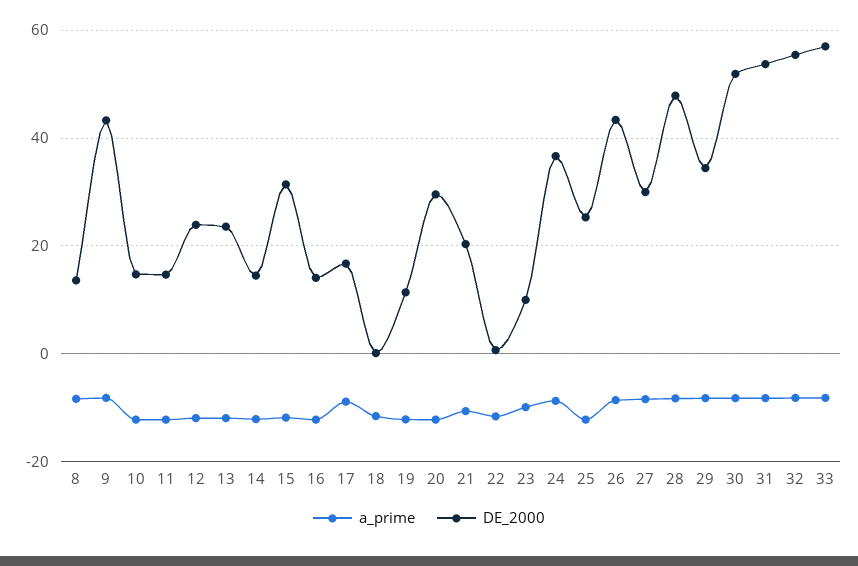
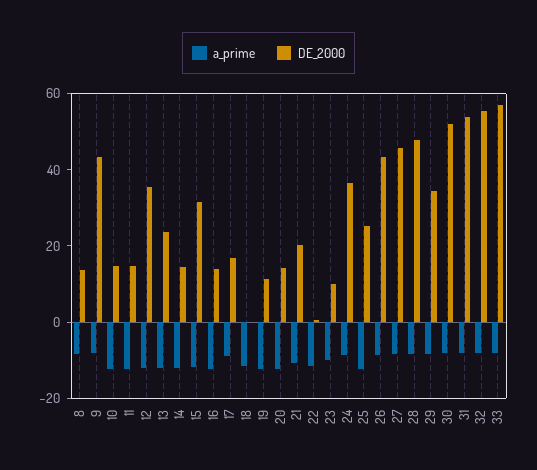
DE_2000, 12: 24 -> 35
DE_2000, 20: 30 -> 15
DE_2000, 27: 30 -> 45

